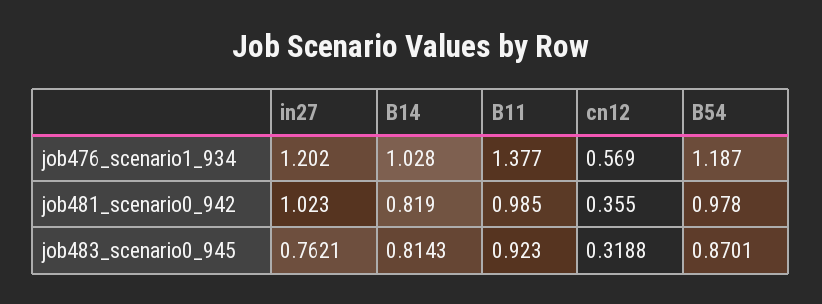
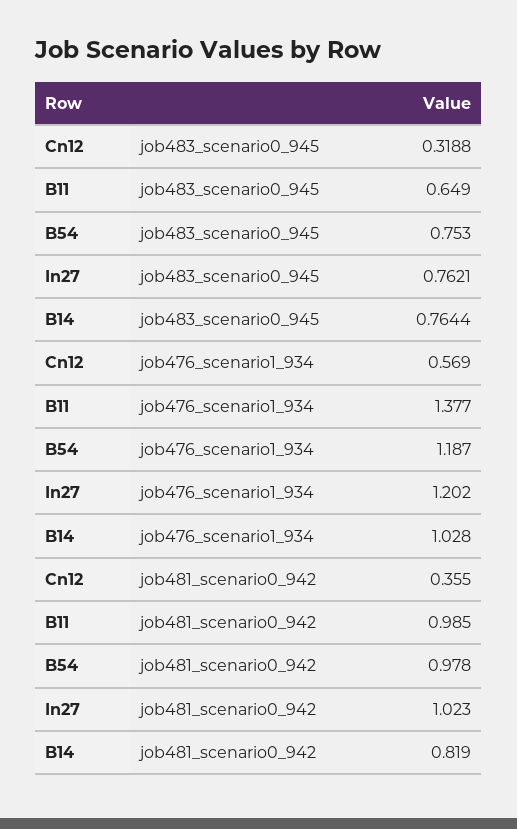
B14, job483_scenario0_945: 0.8143 -> 0.7644
B11, job483_scenario0_945: 0.923 -> 0.649
B54, job483_scenario0_945: 0.8701 -> 0.753

